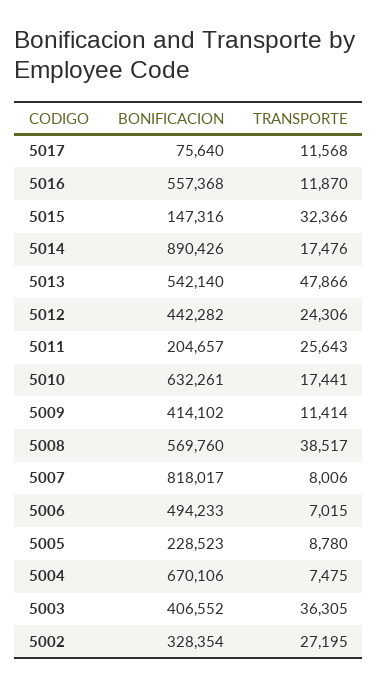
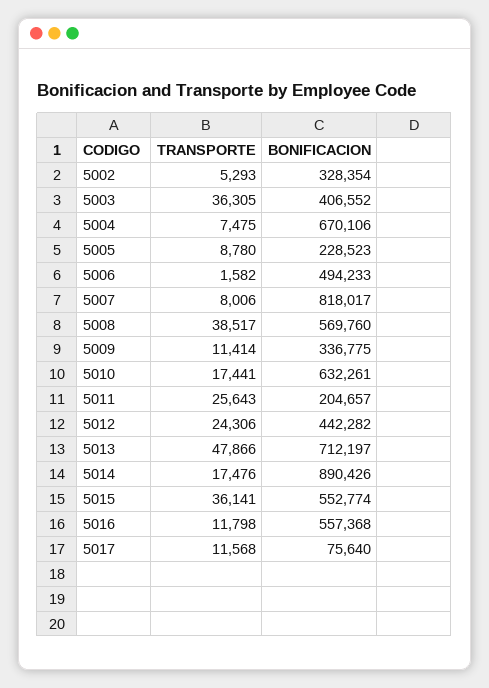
TRANSPORTE, 5016: 11870 -> 11798
BONIFICACION, 5015: 147316 -> 552774
TRANSPORTE, 5015: 32366 -> 36141
BONIFICACION, 5013: 542140 -> 712197
BONIFICACION, 5009: 414102 -> 336775
TRANSPORTE, 5006: 7015 -> 1582
TRANSPORTE, 5002: 27195 -> 5293

